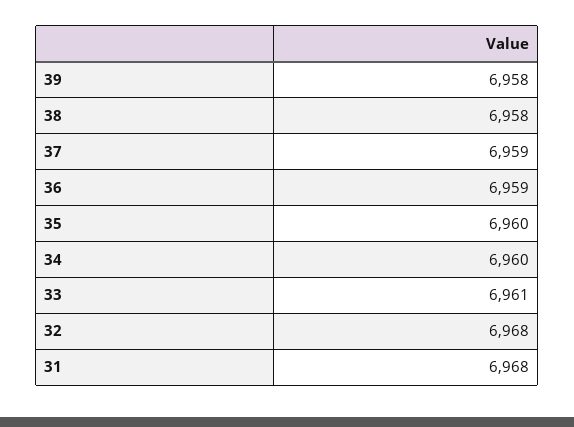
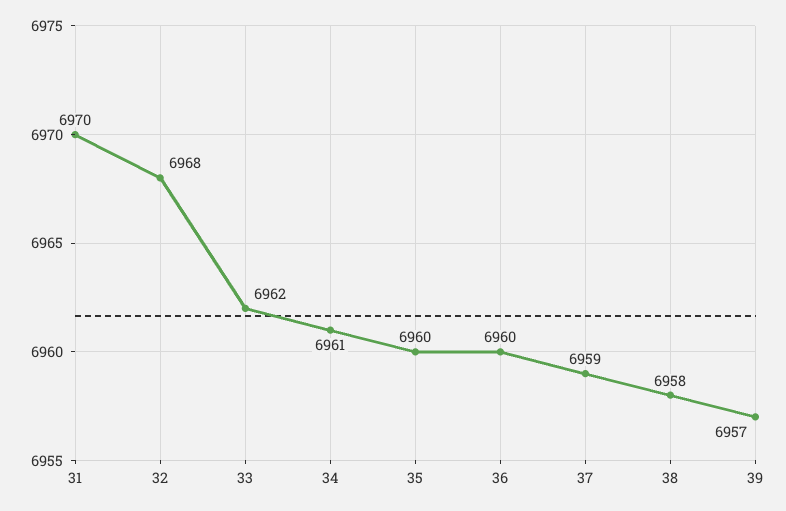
39: 6958 -> 6957
36: 6959 -> 6960
34: 6960 -> 6961
33: 6961 -> 6962
31: 6968 -> 6970

